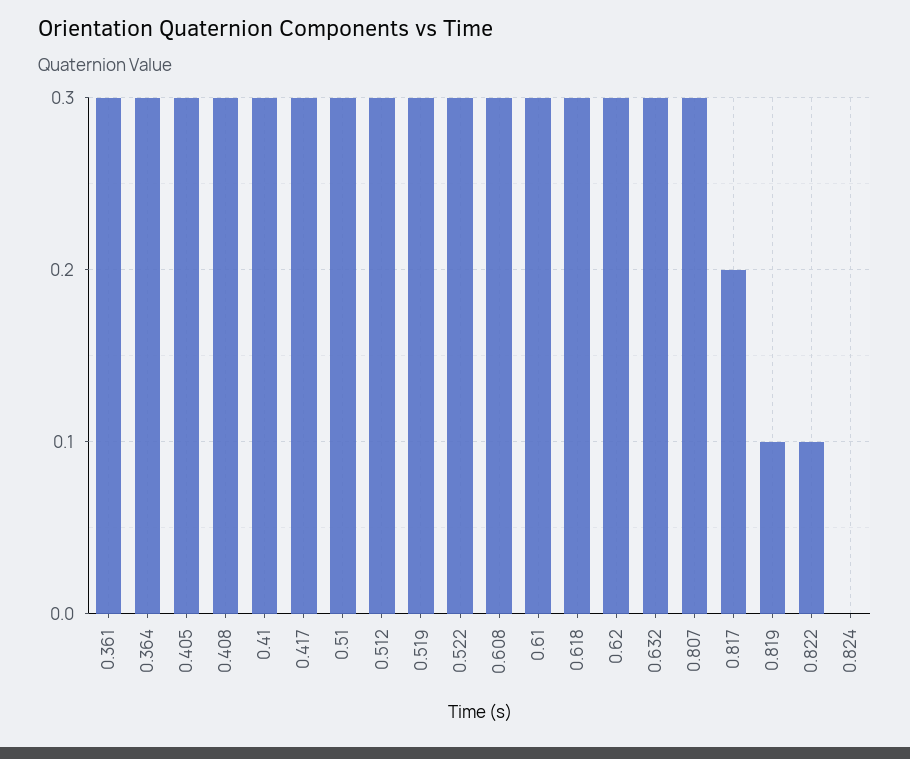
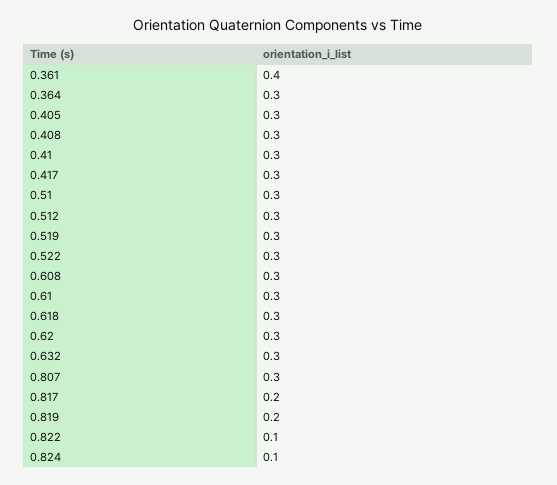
0.361: 0.3 -> 0.4
0.819: 0.1 -> 0.2
0.824: 0 -> 0.1

